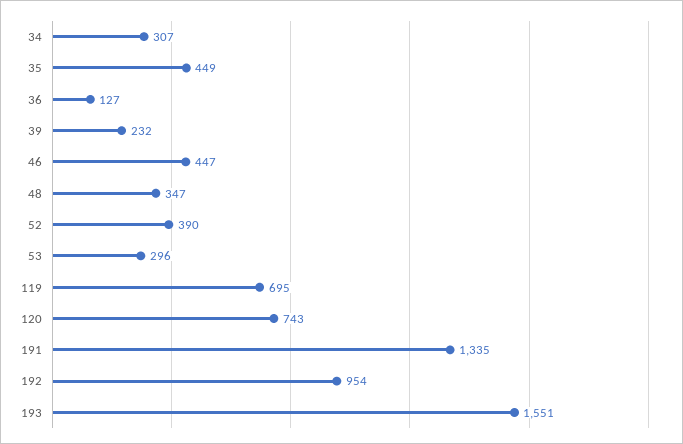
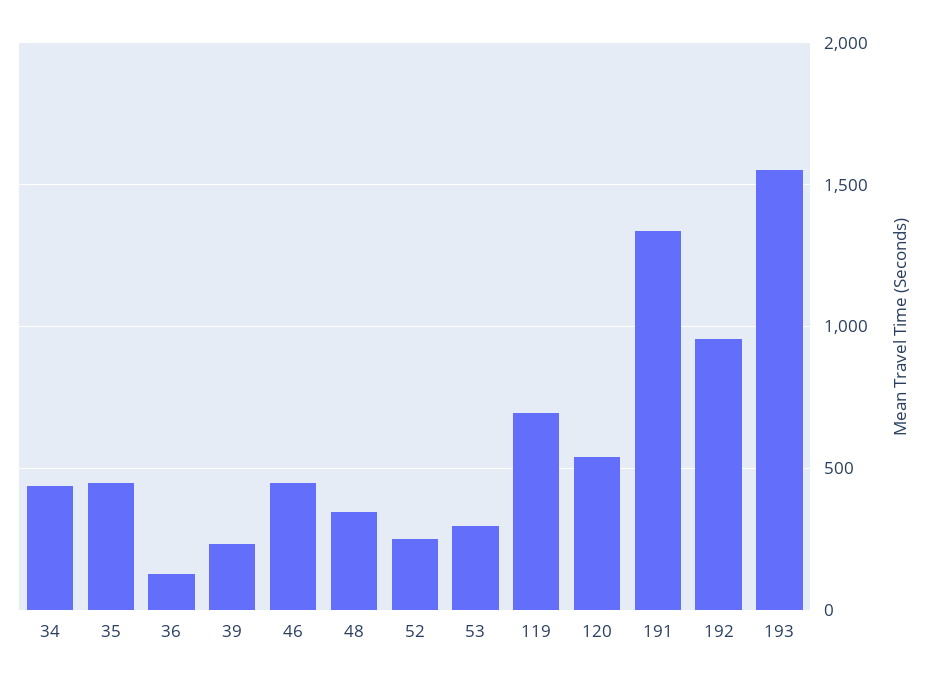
34: 307 -> 450
52: 390 -> 250
120: 743 -> 550

